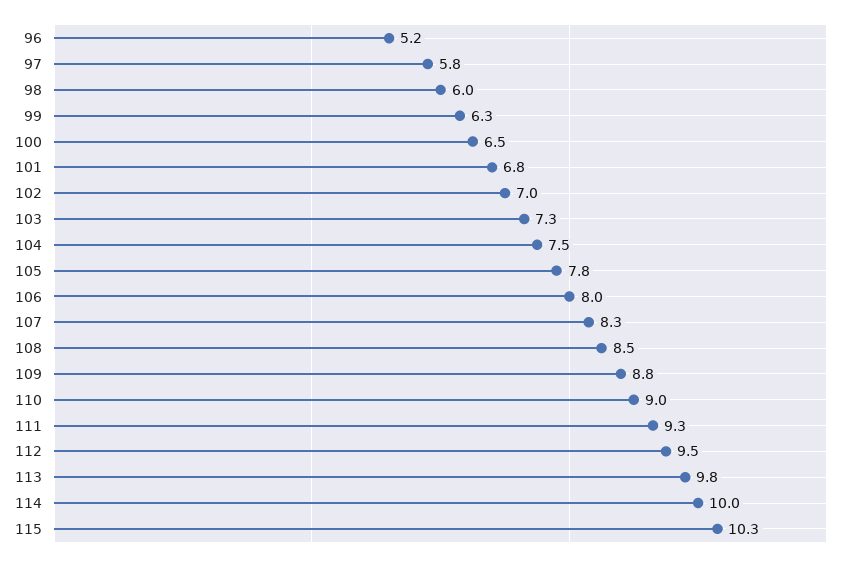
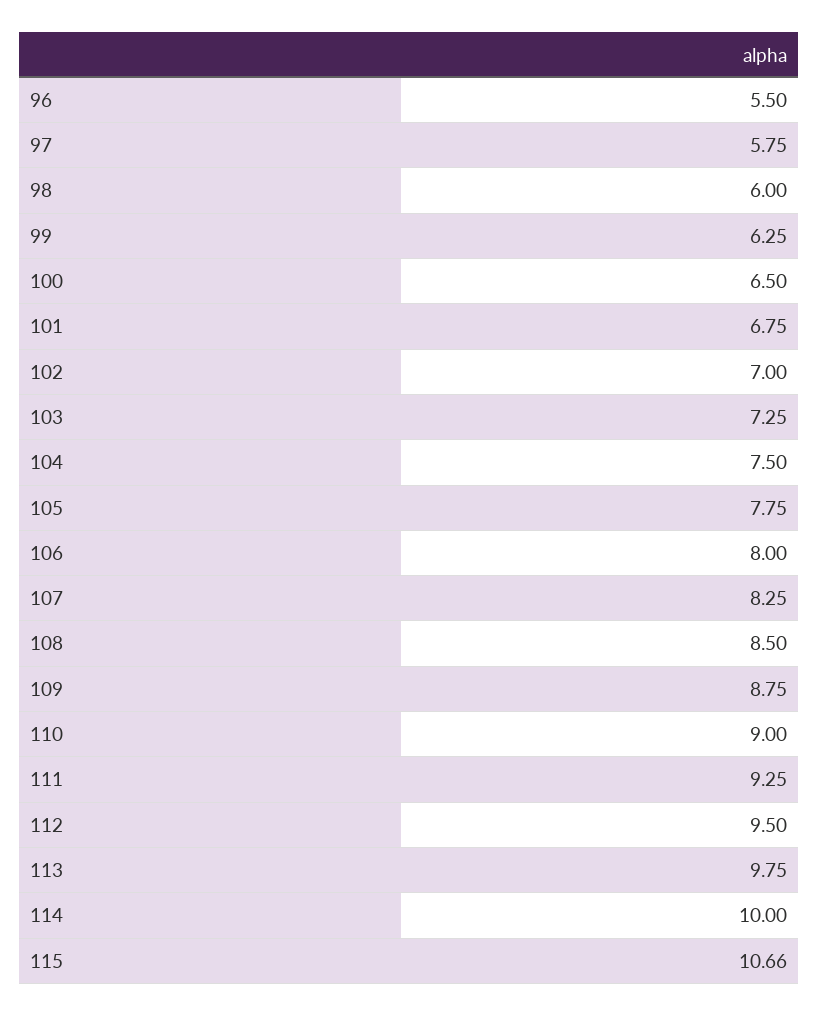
96: 5.2 -> 5.5
115: 10.3 -> 10.66

